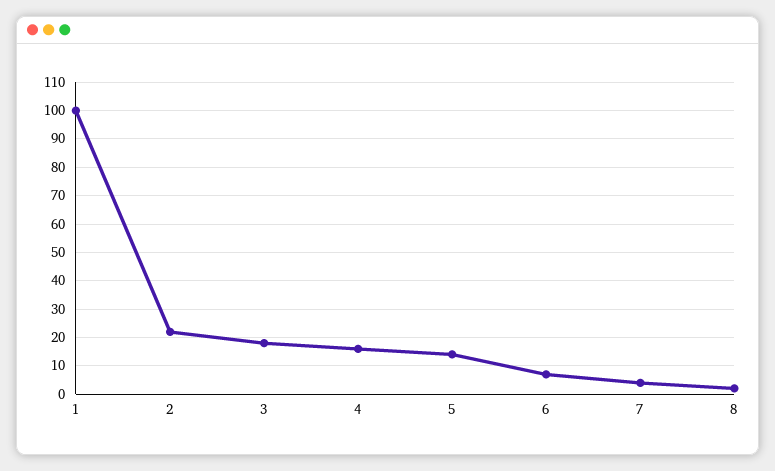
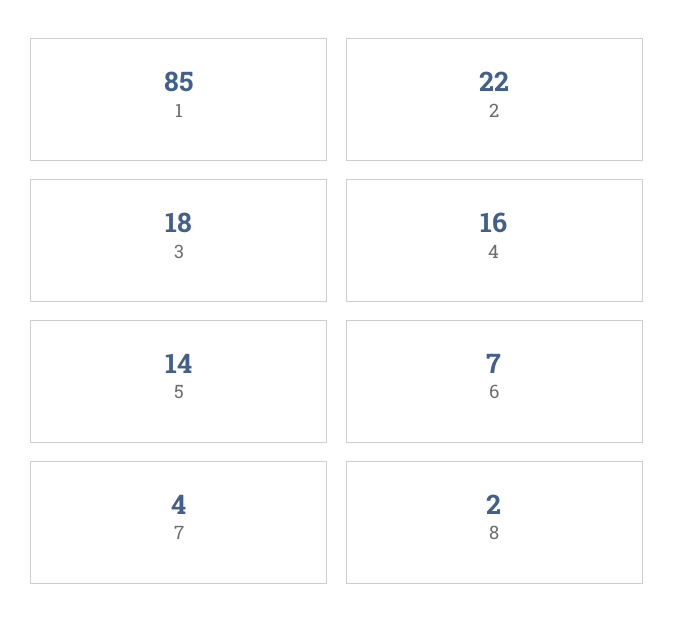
1: 100 -> 85

